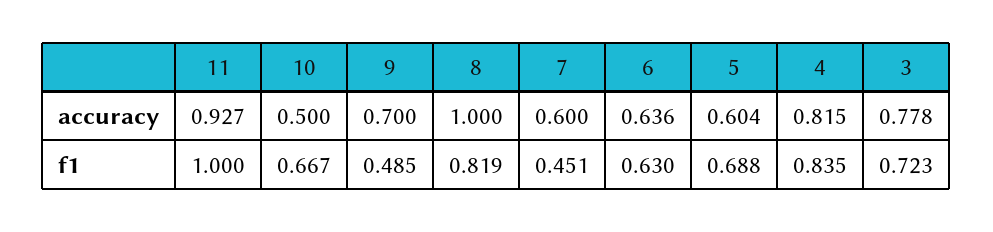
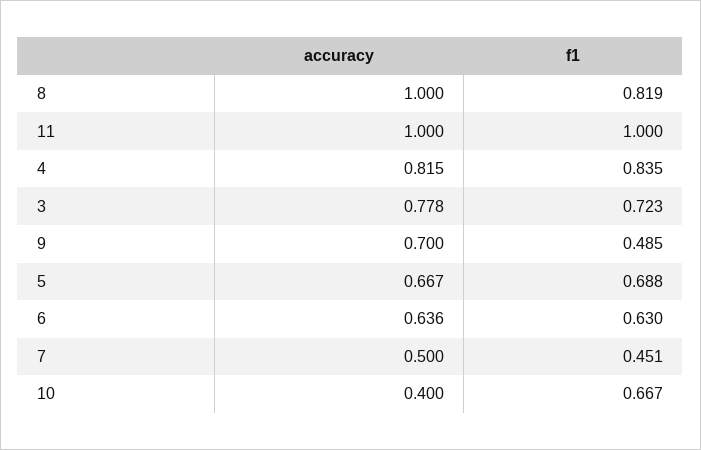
11, accuracy: 0.927 -> 1
10, accuracy: 0.5 -> 0.4
7, accuracy: 0.6 -> 0.5
5, accuracy: 0.604 -> 0.667

